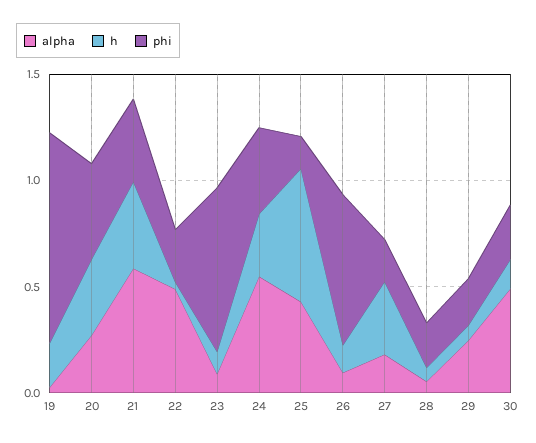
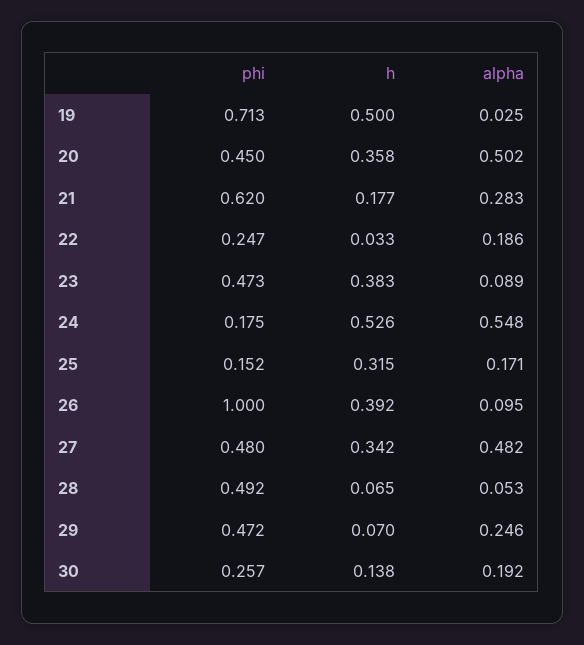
h, 19: 0.2 -> 0.5
phi, 19: 1 -> 0.713
alpha, 20: 0.3 -> 0.502
alpha, 21: 0.6 -> 0.283
h, 21: 0.4 -> 0.177
phi, 21: 0.4 -> 0.62
alpha, 22: 0.5 -> 0.186
h, 23: 0.1 -> 0.383
phi, 23: 0.8 -> 0.473
h, 24: 0.3 -> 0.526
phi, 24: 0.4 -> 0.175
alpha, 25: 0.4 -> 0.171
h, 25: 0.6 -> 0.315
h, 26: 0.1 -> 0.392
phi, 26: 0.7 -> 1
alpha, 27: 0.2 -> 0.482
phi, 27: 0.2 -> 0.48
phi, 28: 0.2 -> 0.492
phi, 29: 0.2 -> 0.472
alpha, 30: 0.5 -> 0.192

